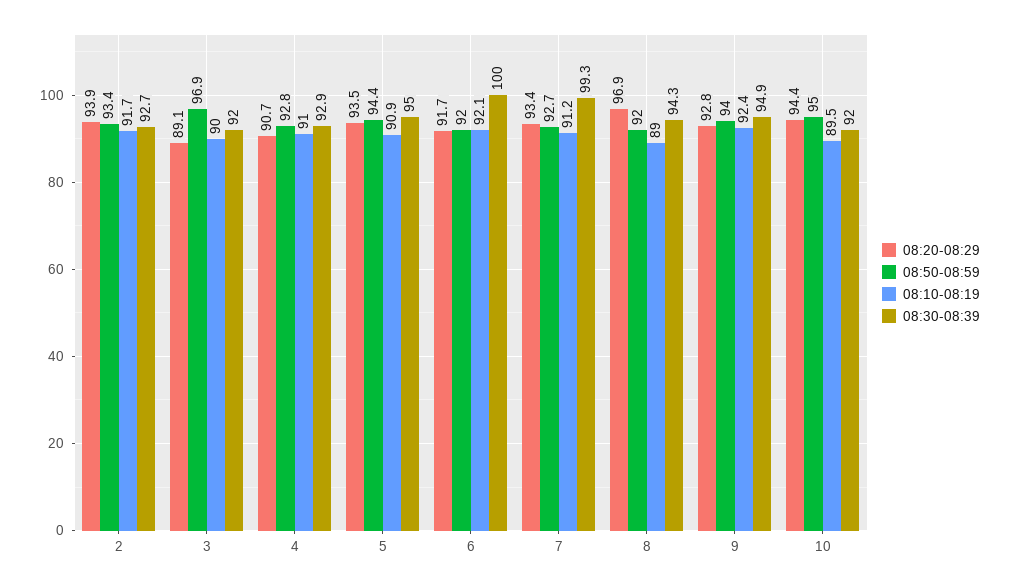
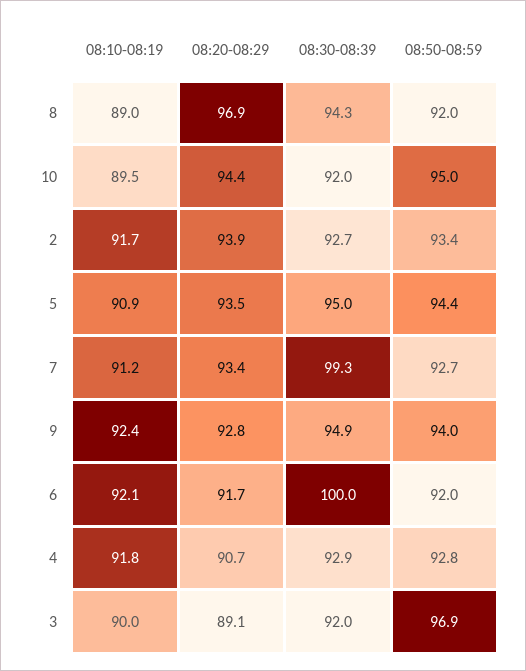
08:10-08:19, 4: 91 -> 91.8

